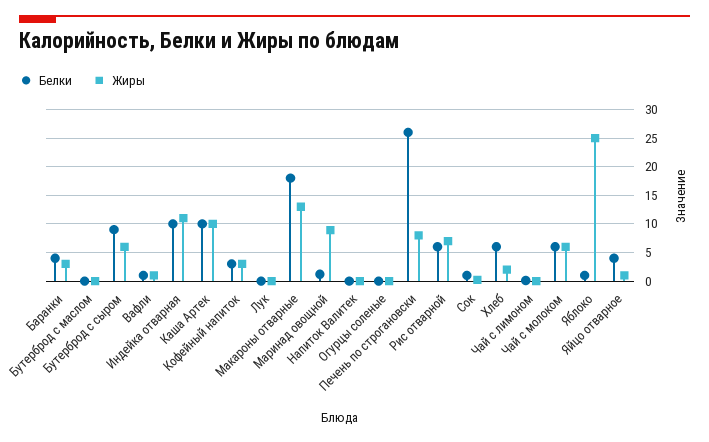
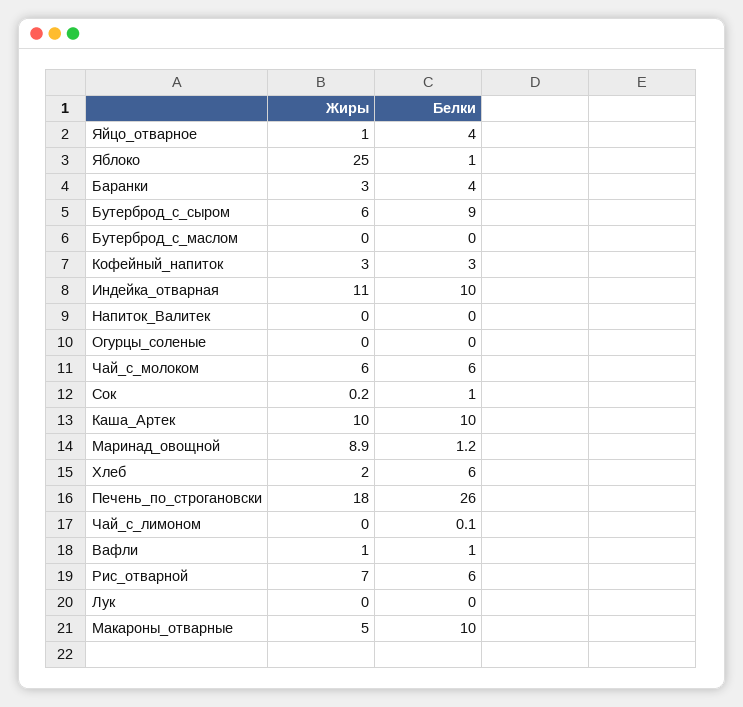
Белки, Макароны отварные: 17.5 -> 10
Жиры, Макароны отварные: 12.5 -> 5
Жиры, Печень по строгановски: 7.5 -> 18

